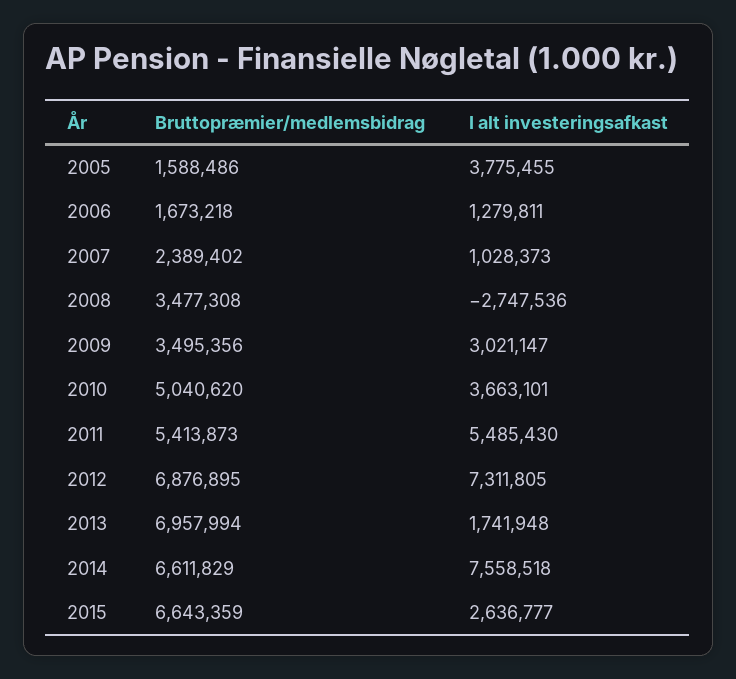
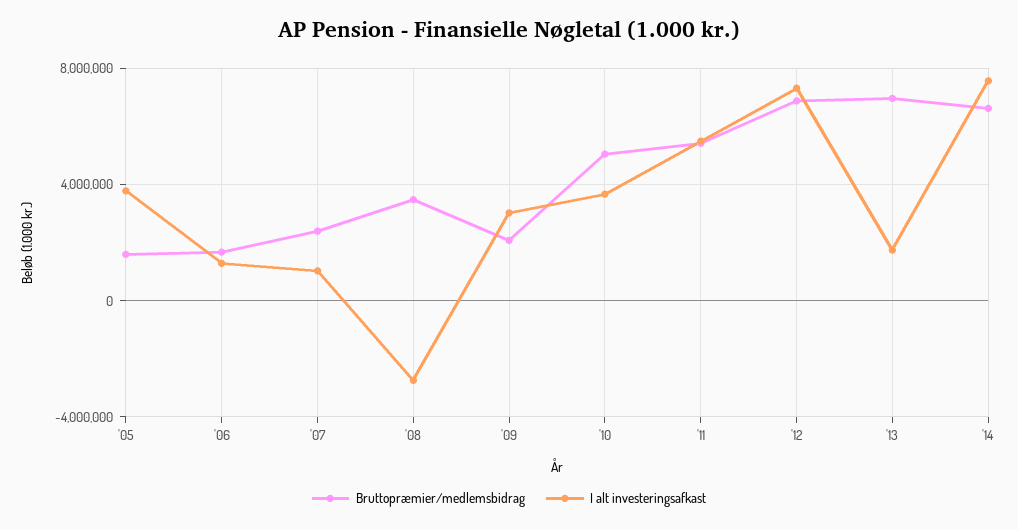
Bruttopræmier/medlemsbidrag, 2009: 3495356 -> 2000000
Bruttopræmier/medlemsbidrag, 2015: 6643359 -> none
I alt investeringsafkast, 2015: 2636777 -> none

